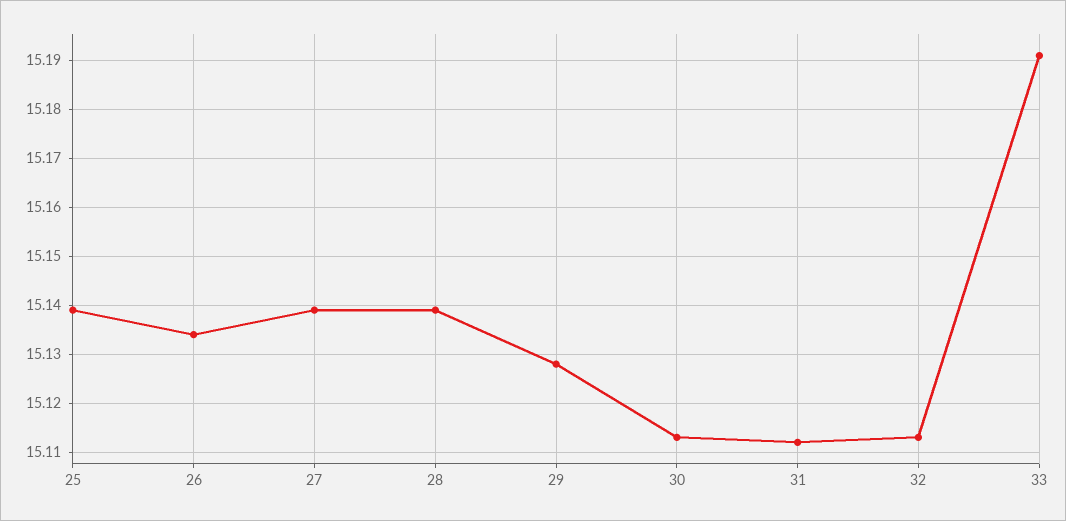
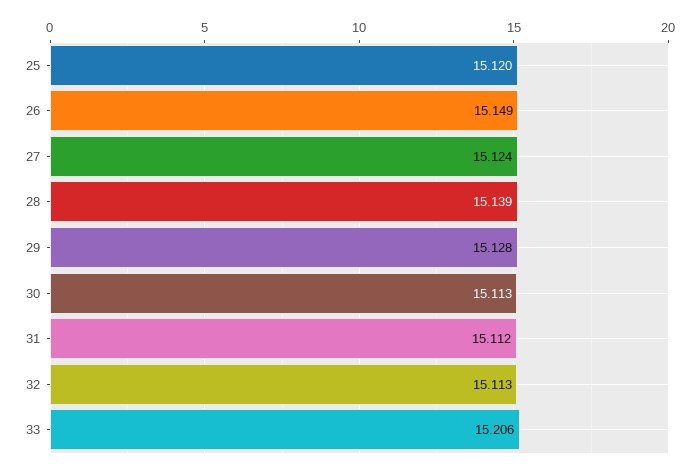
25: 15.14 -> 15.12
26: 15.135 -> 15.149
27: 15.14 -> 15.124
33: 15.19 -> 15.206

